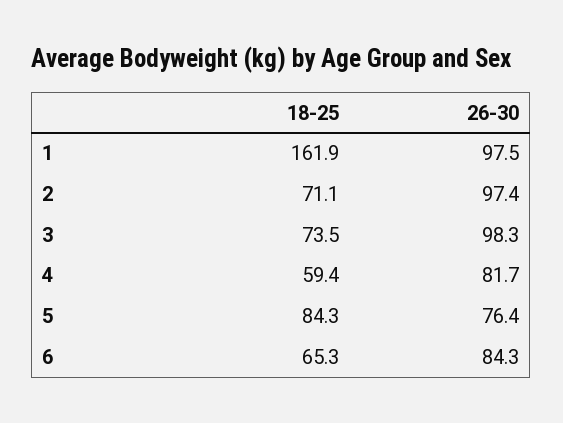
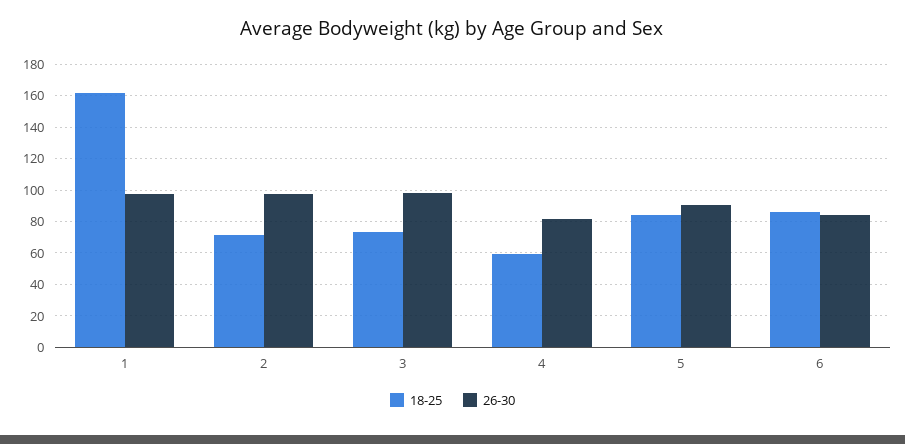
26-30, 5: 76.4 -> 90
18-25, 6: 65.3 -> 85

